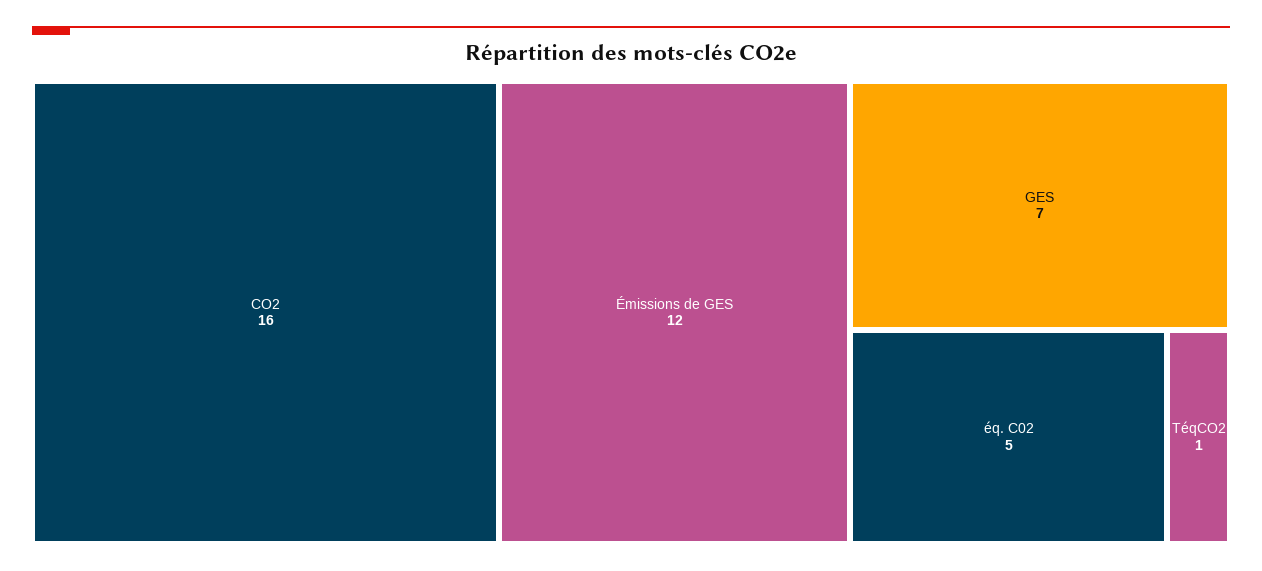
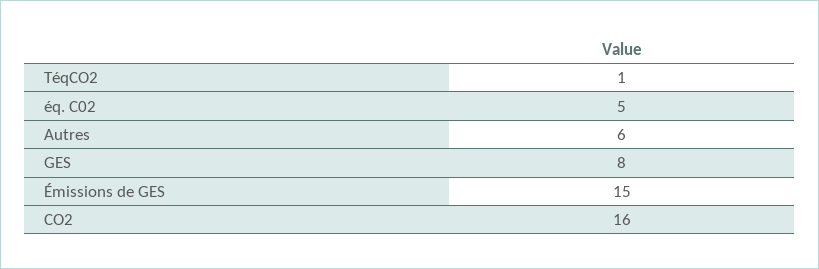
Émissions de GES: 12 -> 15
GES: 7 -> 8
Autres: none -> 6

